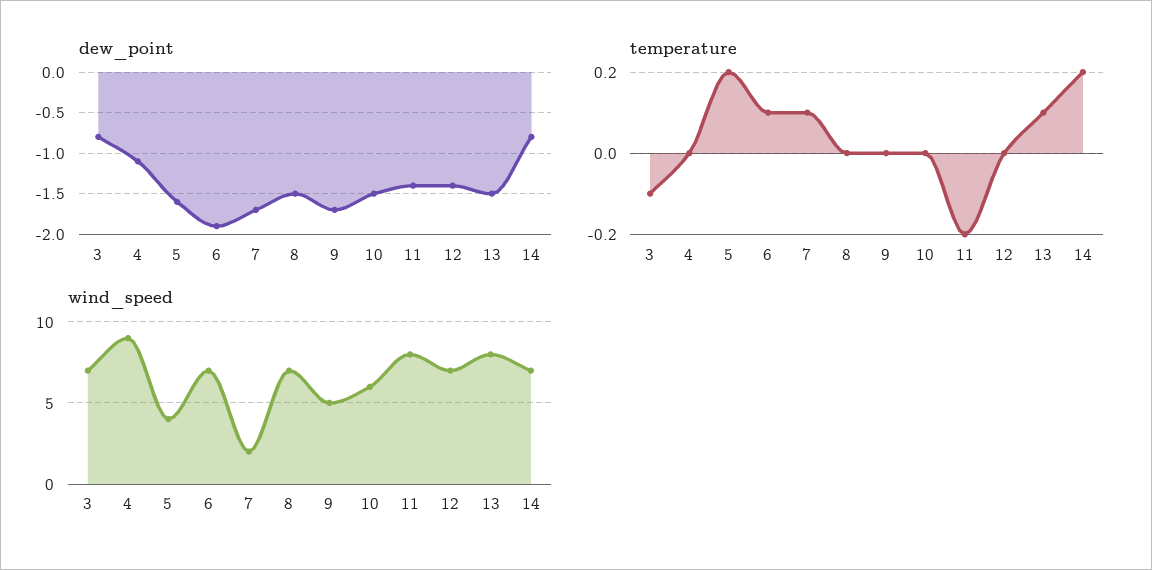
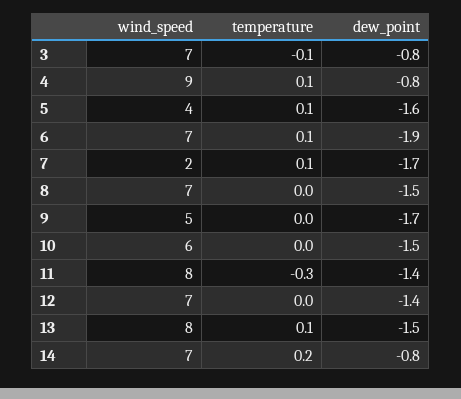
dew_point, 4: -1.1 -> -0.8
temperature, 4: 0 -> 0.1
temperature, 5: 0.2 -> 0.1
temperature, 11: -0.2 -> -0.3

